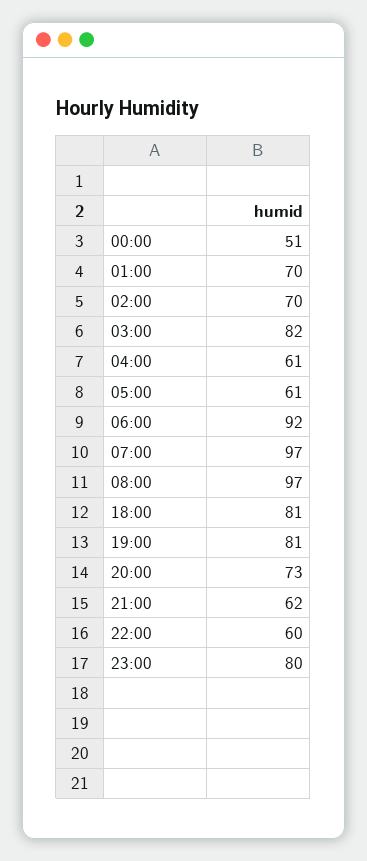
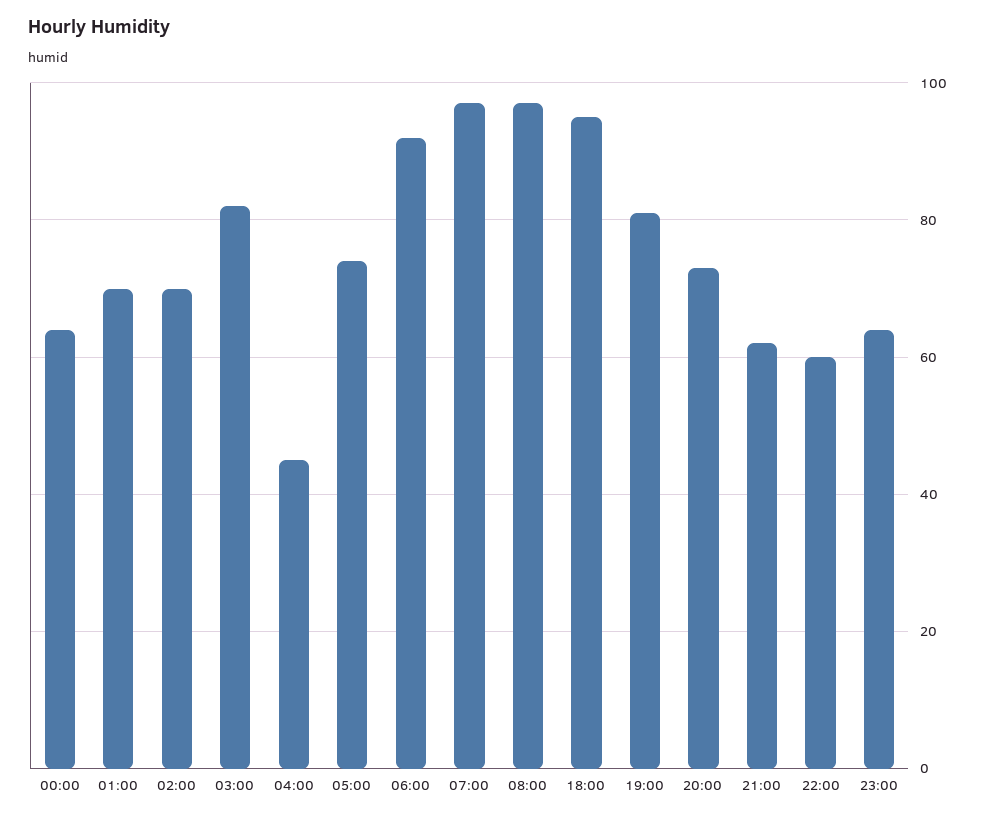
00:00: 51 -> 65
04:00: 61 -> 45
05:00: 61 -> 75
18:00: 81 -> 95
23:00: 80 -> 65

